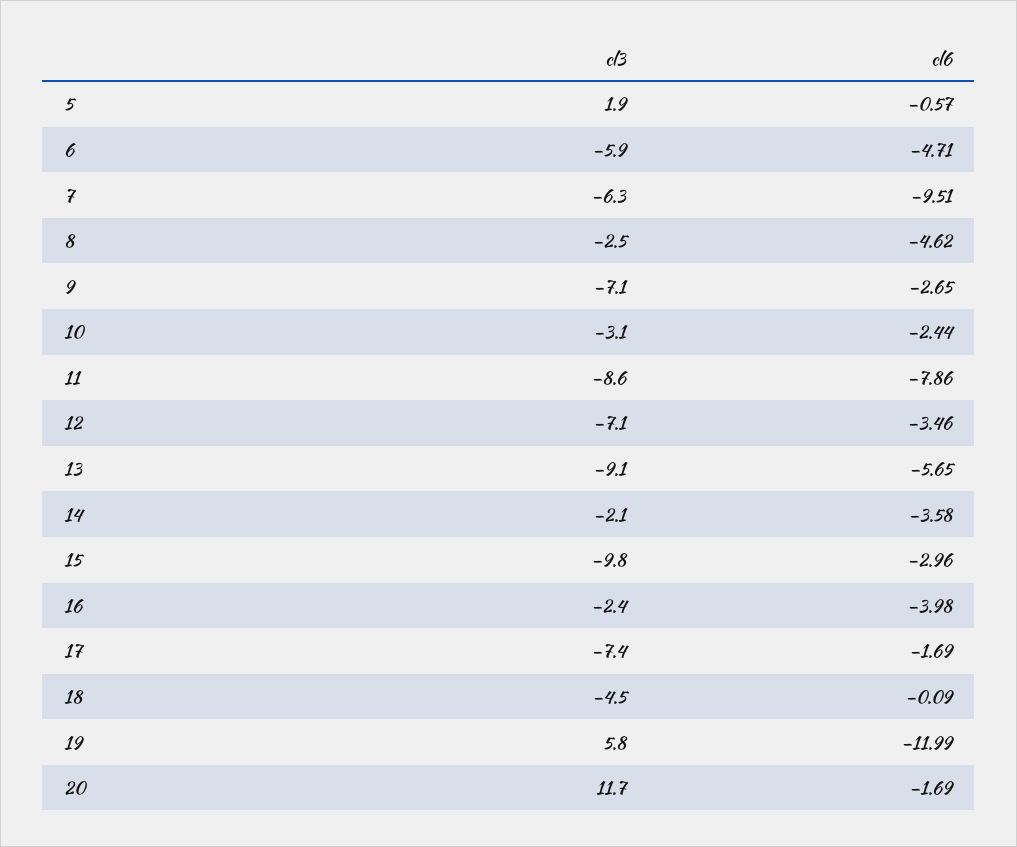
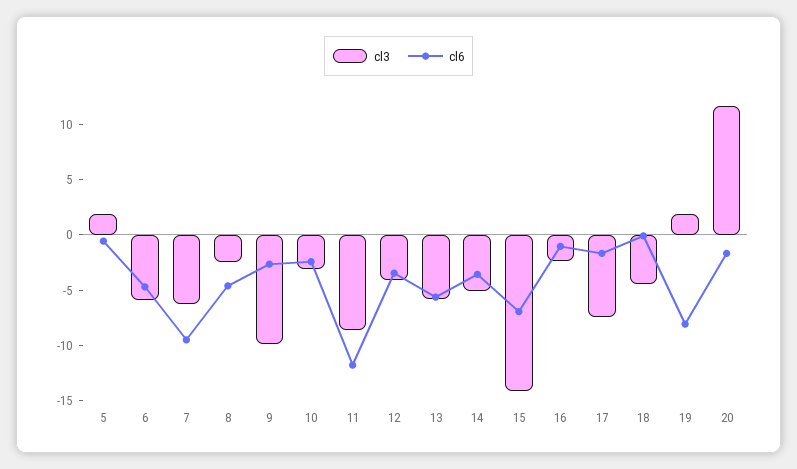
cl3, 9: -7.1 -> -10
cl6, 11: -7.86 -> -12
cl3, 12: -7.1 -> -4
cl3, 13: -9.1 -> -6
cl3, 14: -2.1 -> -5
cl3, 15: -9.8 -> -14
cl6, 15: -2.96 -> -7
cl6, 16: -3.98 -> -1
cl3, 19: 5.8 -> 2
cl6, 19: -11.99 -> -8

